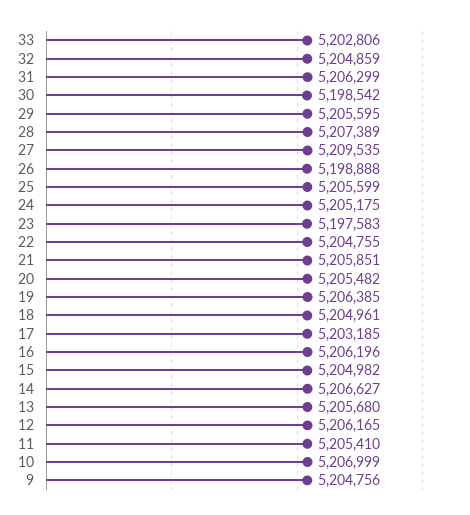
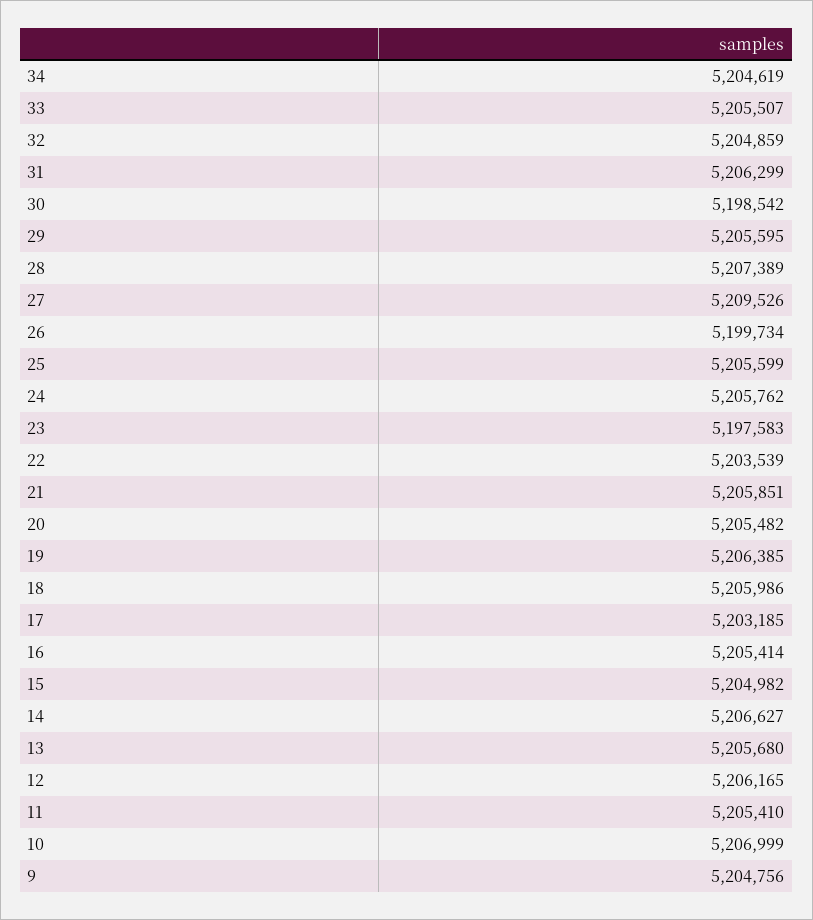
33: 5202806 -> 5205507
27: 5209535 -> 5209526
26: 5198888 -> 5199734
24: 5205175 -> 5205762
22: 5204755 -> 5203539
18: 5204961 -> 5205986
16: 5206196 -> 5205414
34: none -> 5204619

